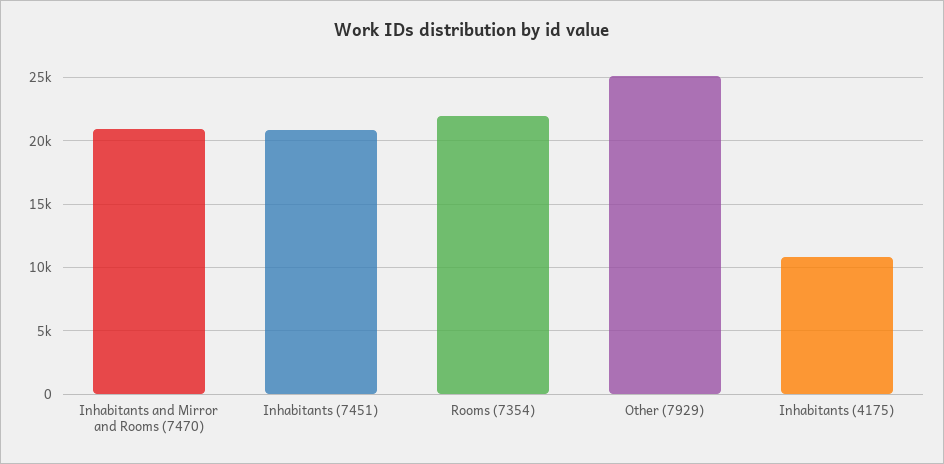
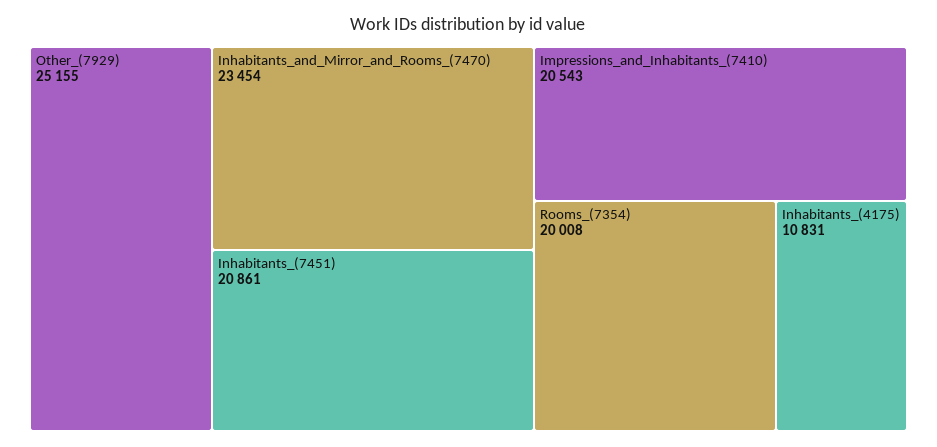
Inhabitants and Mirror and Rooms (7470): 21000 -> 23454
Rooms (7354): 22000 -> 20008
Impressions_and_Inhabitants_(7410): none -> 20543

